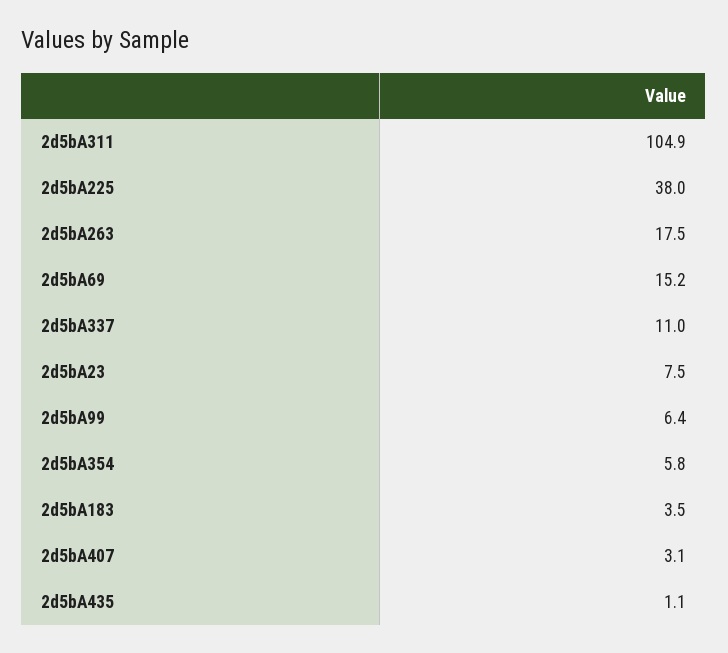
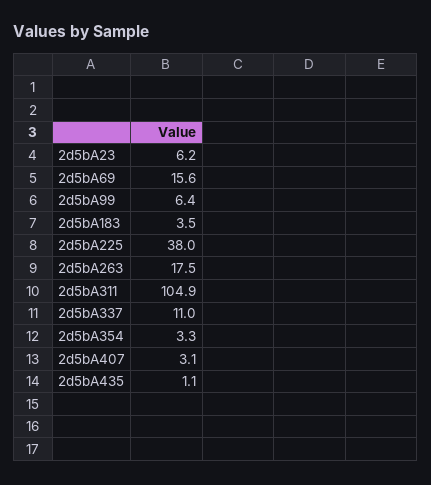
2d5bA69: 15.2 -> 15.6
2d5bA23: 7.5 -> 6.2
2d5bA354: 5.8 -> 3.3

